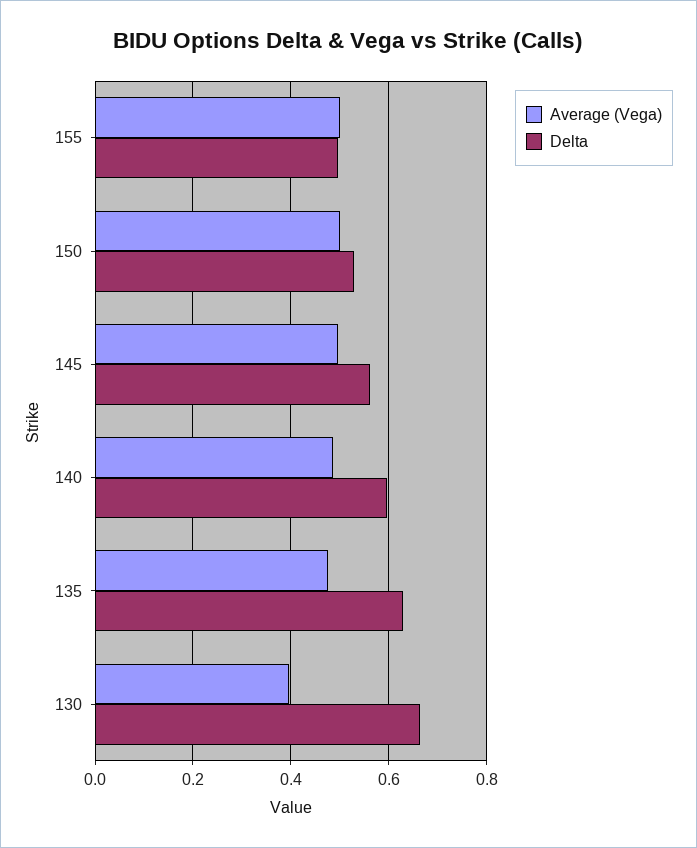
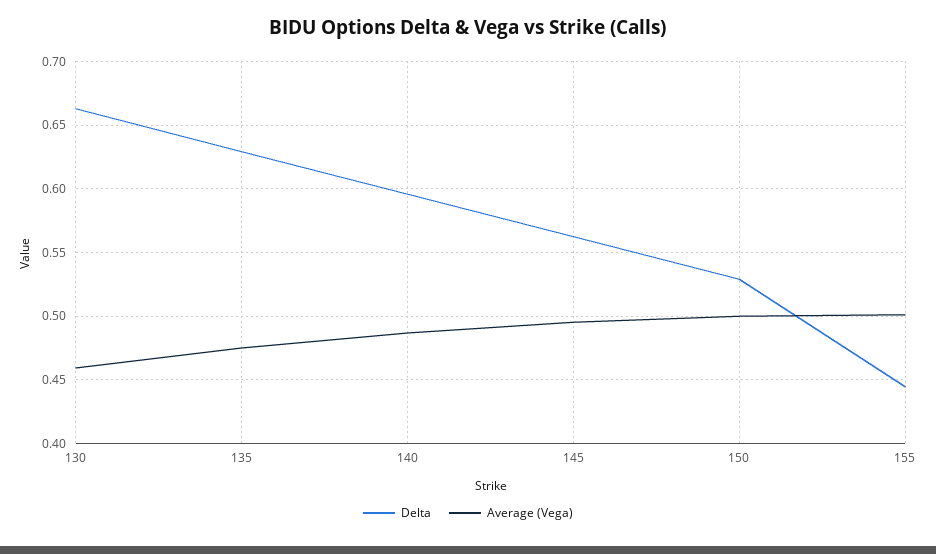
Delta, 155: 0.5 -> 0.445
Average (Vega), 130: 0.4 -> 0.46

